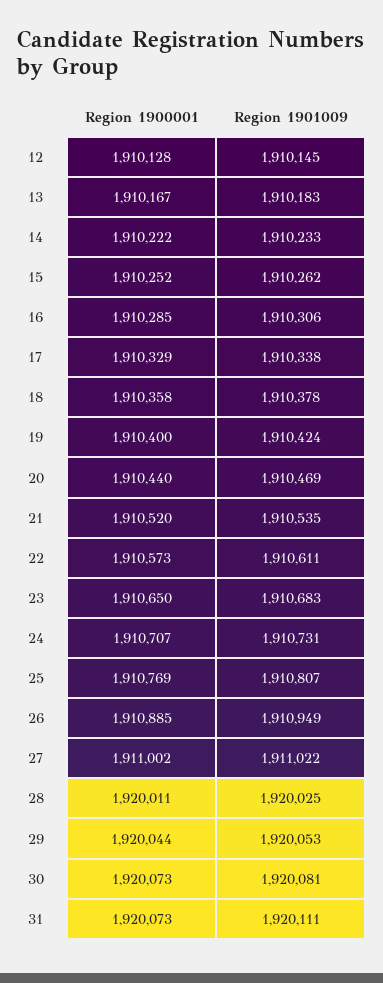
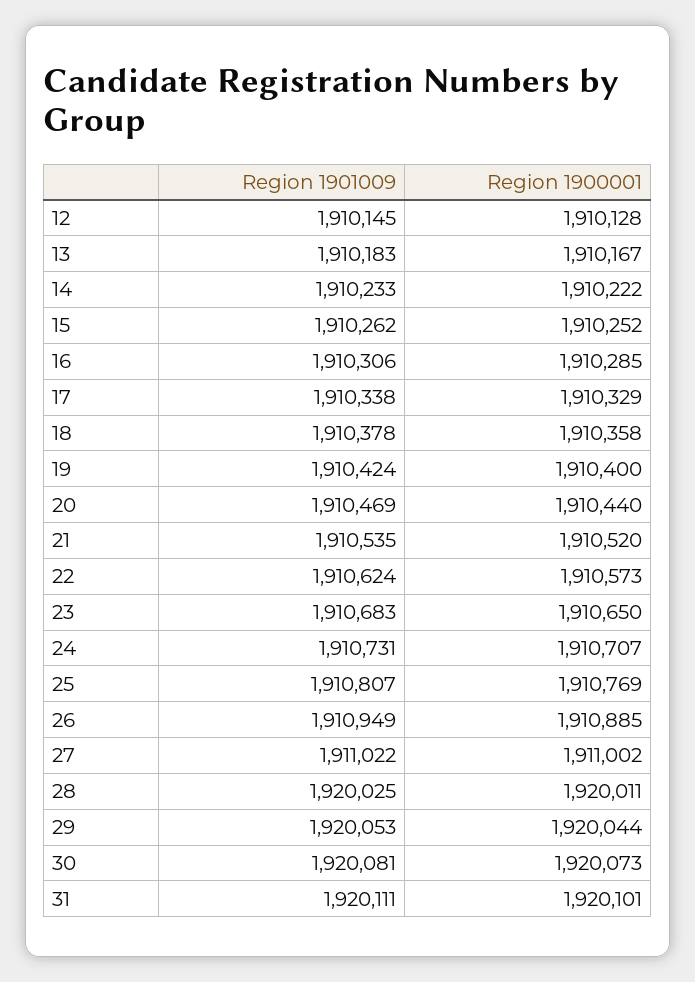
Region 1901009, 22: 1910611 -> 1910624
Region 1900001, 31: 1920073 -> 1920101

